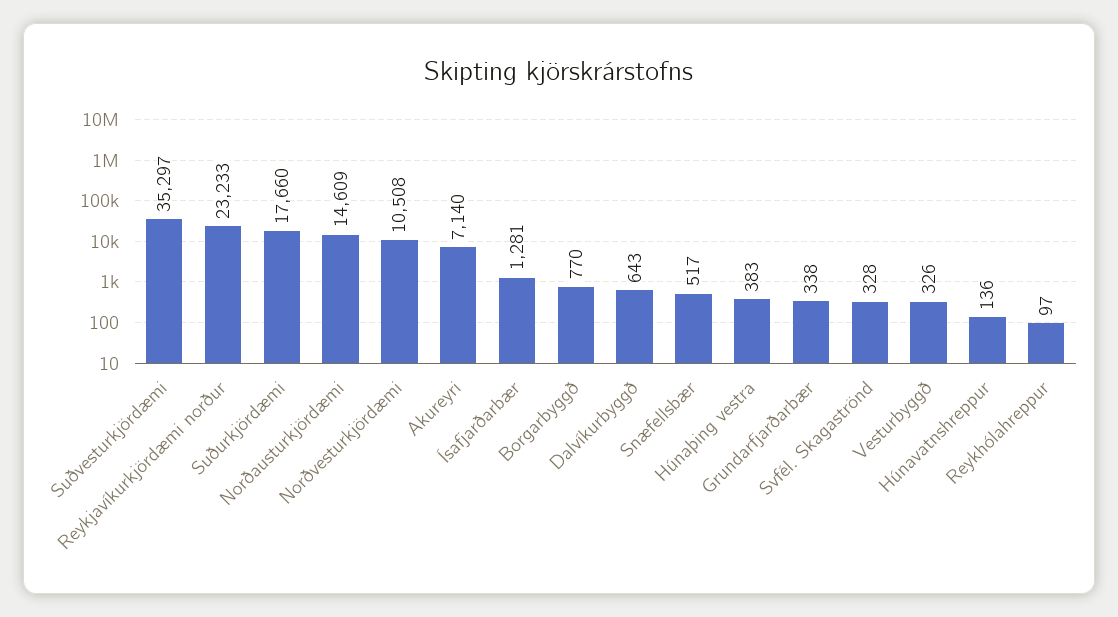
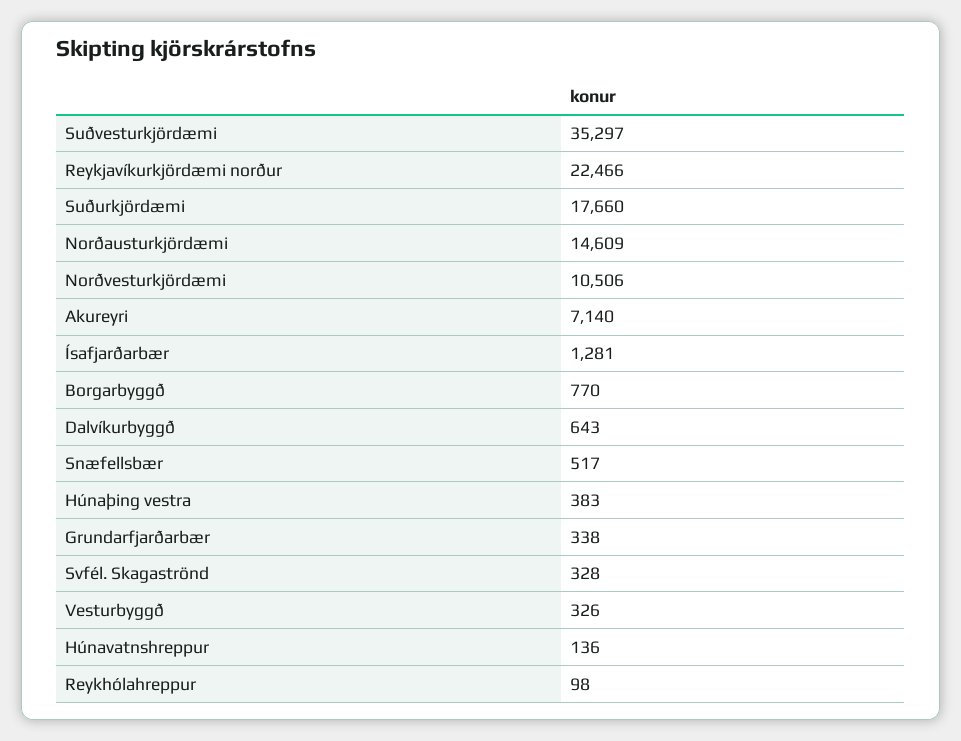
Reykjavíkurkjördæmi norður: 23233 -> 22466
Norðvesturkjördæmi: 10508 -> 10506
Reykhólahreppur: 97 -> 98

